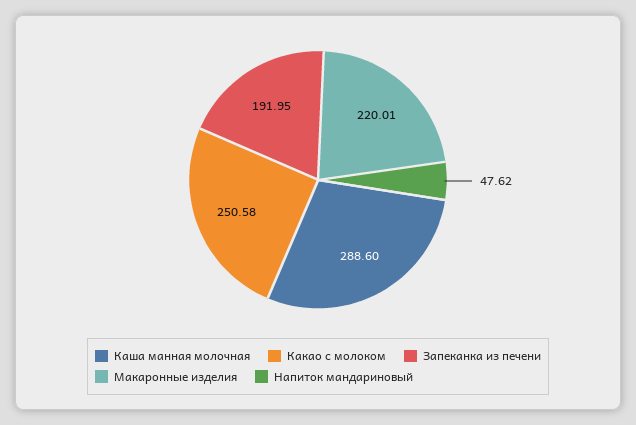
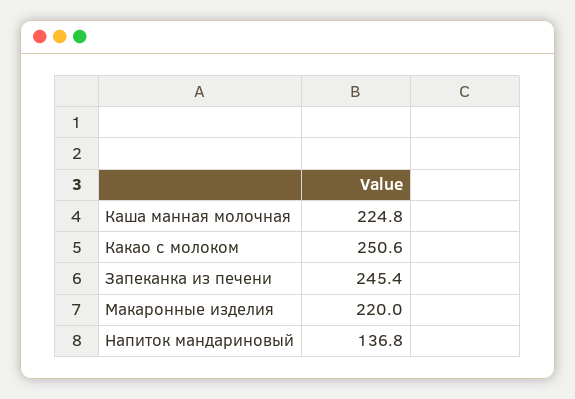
Каша манная молочная: 288.6 -> 224.8
Запеканка из печени: 191.95 -> 245.4
Напиток мандариновый: 47.62 -> 136.8

